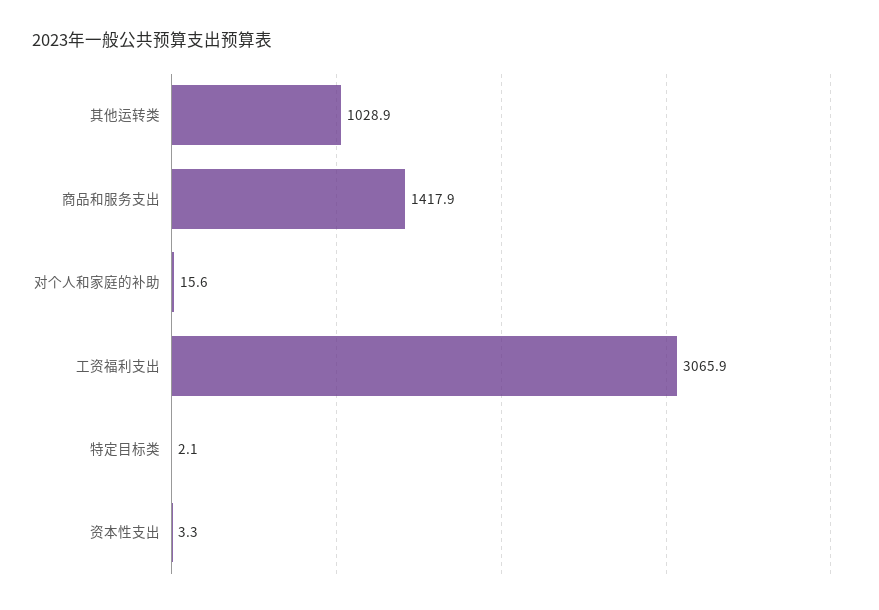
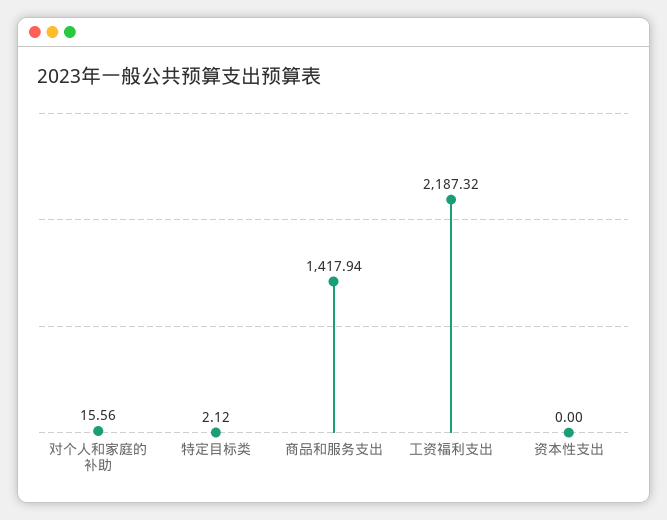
其他运转类: 1028.9 -> none
工资福利支出: 3065.9 -> 2187.32
资本性支出: 3.3 -> 0

